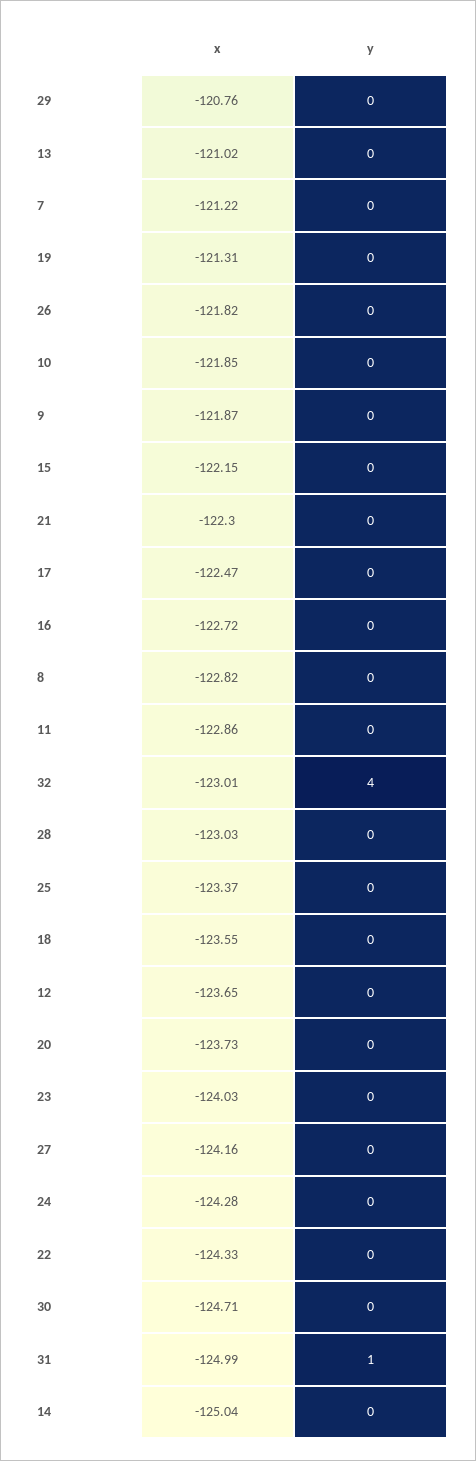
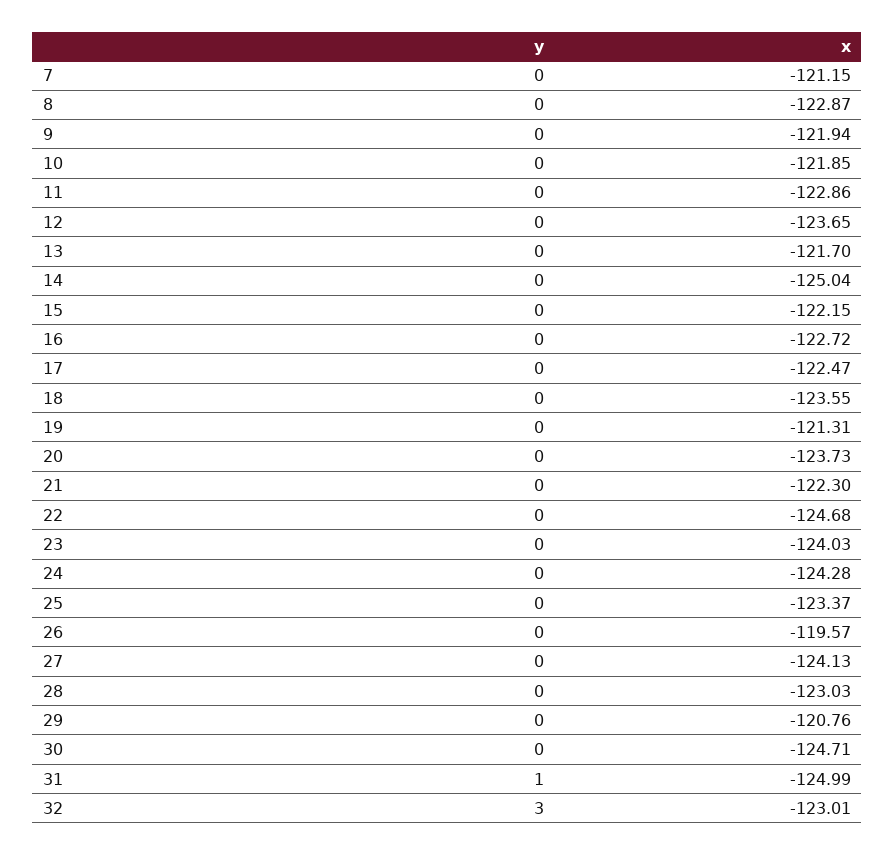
x, 13: -121.02 -> -121.7
x, 7: -121.22 -> -121.15
x, 26: -121.82 -> -119.57
x, 9: -121.87 -> -121.94
x, 8: -122.82 -> -122.87
y, 32: 4 -> 3
x, 27: -124.16 -> -124.13
x, 22: -124.33 -> -124.68

